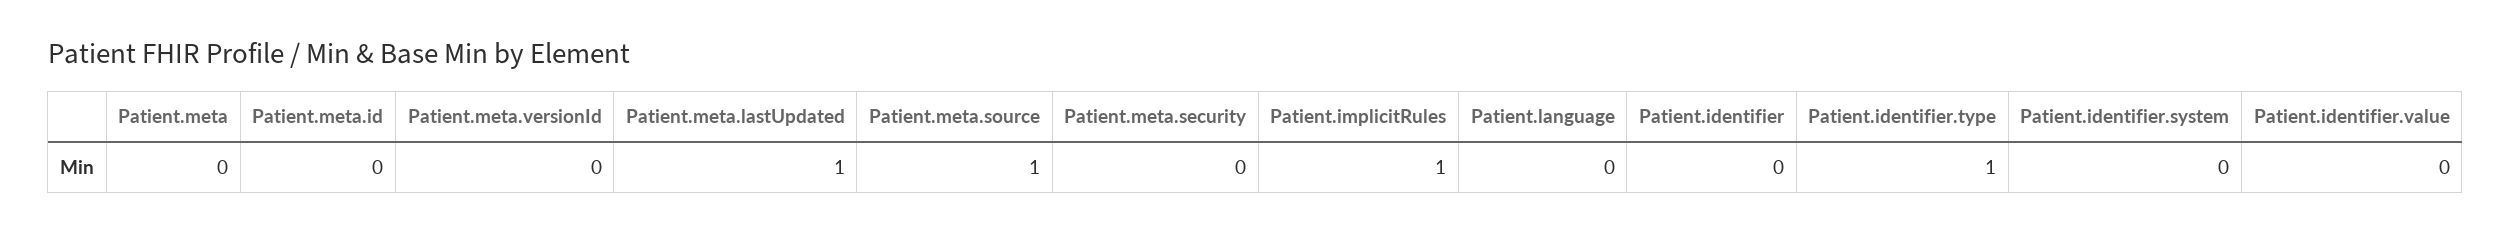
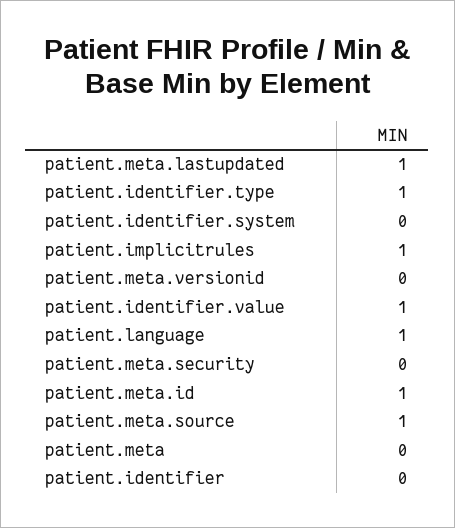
Patient.meta.id: 0 -> 1
Patient.language: 0 -> 1
Patient.identifier.value: 0 -> 1

